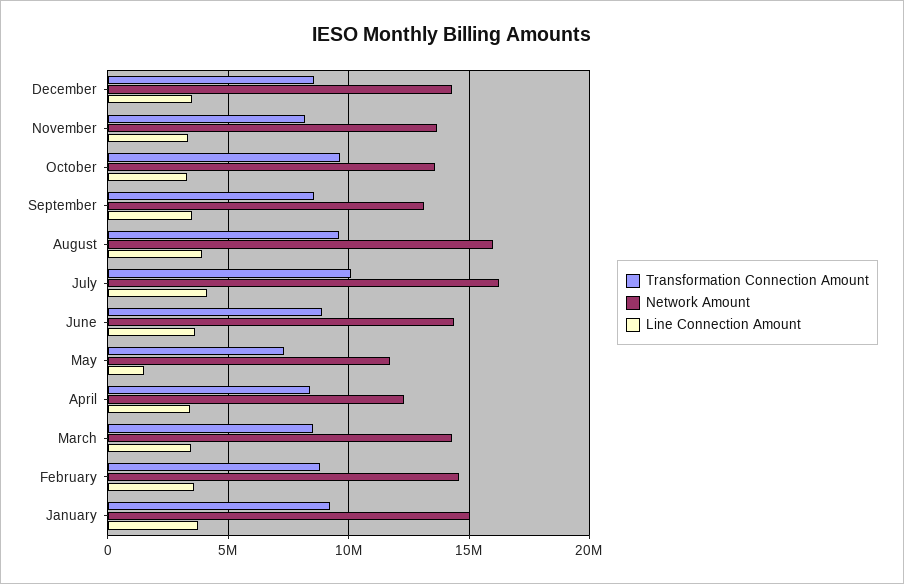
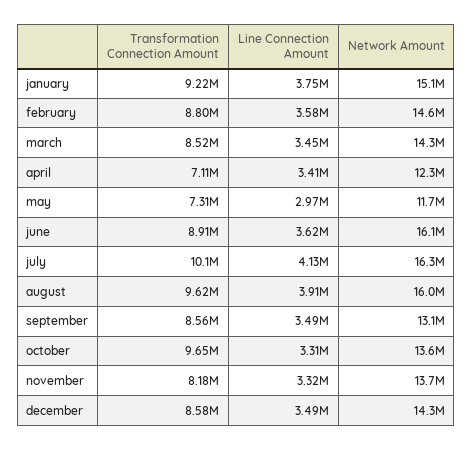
Network Amount, June: 14500000 -> 16100000
Line Connection Amount, May: 1500000 -> 2970000
Transformation Connection Amount, April: 8500000 -> 7110000

